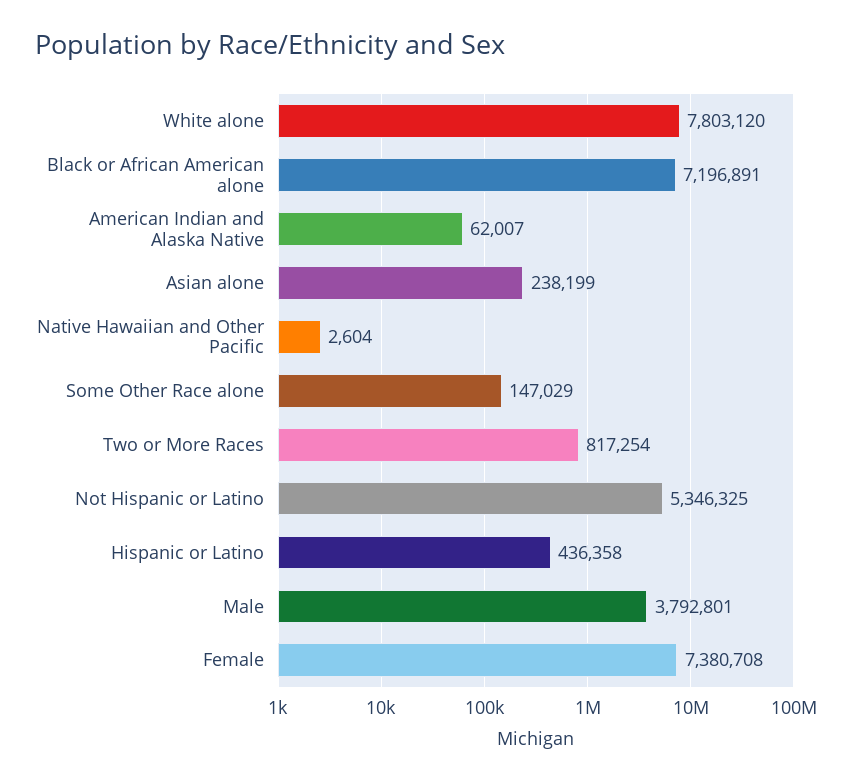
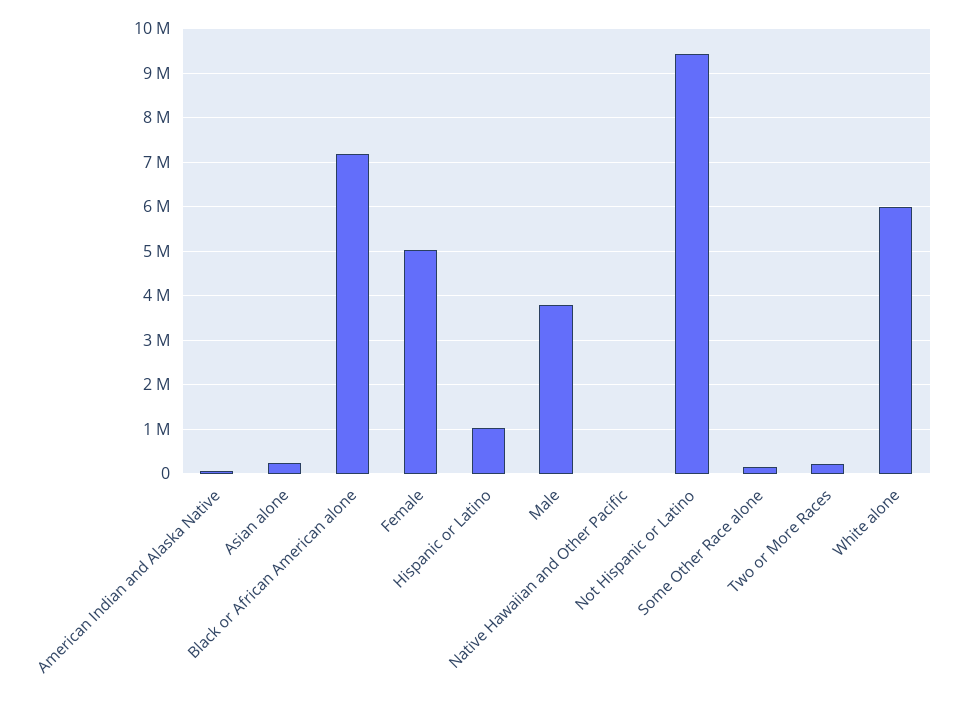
White alone: 7803120 -> 6000000
Two or More Races: 817254 -> 200000
Not Hispanic or Latino: 5346325 -> 9400000
Hispanic or Latino: 436358 -> 1000000
Female: 7380708 -> 5000000

